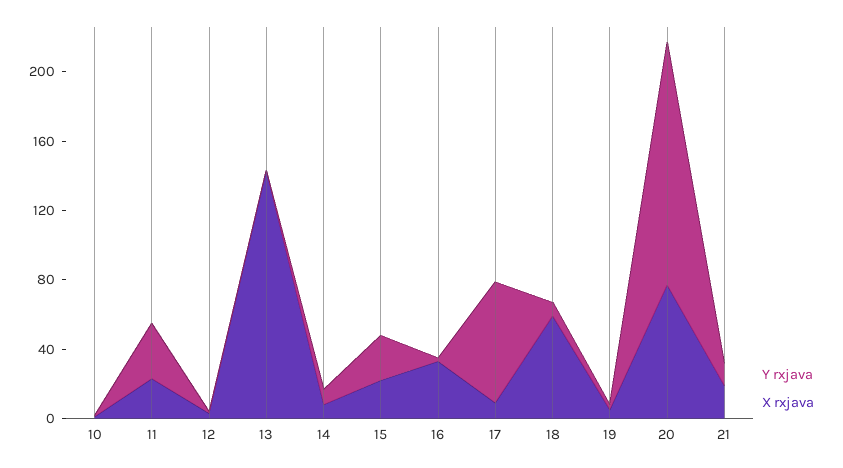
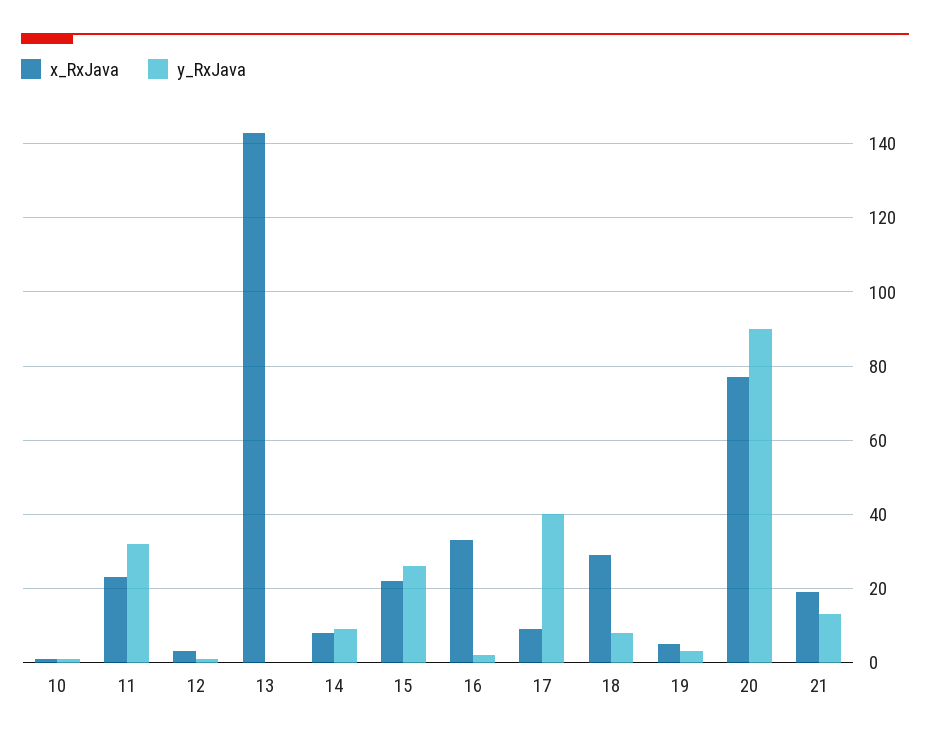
Y rxjava, 17: 70 -> 40
X rxjava, 18: 60 -> 30
Y rxjava, 20: 140 -> 90

